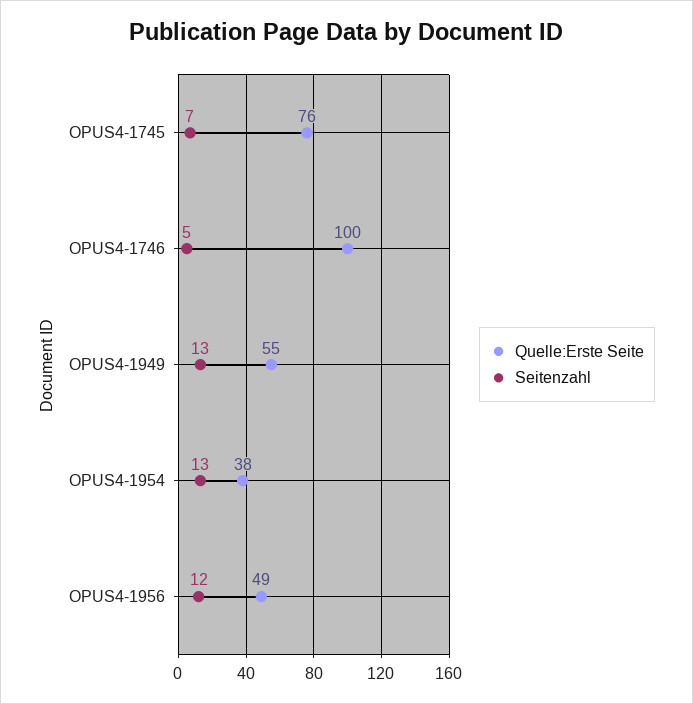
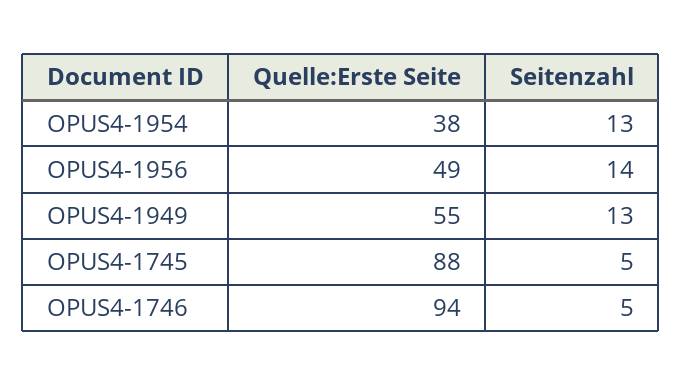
Quelle:Erste Seite, OPUS4-1745: 76 -> 88
Seitenzahl, OPUS4-1745: 7 -> 5
Quelle:Erste Seite, OPUS4-1746: 100 -> 94
Seitenzahl, OPUS4-1956: 12 -> 14

